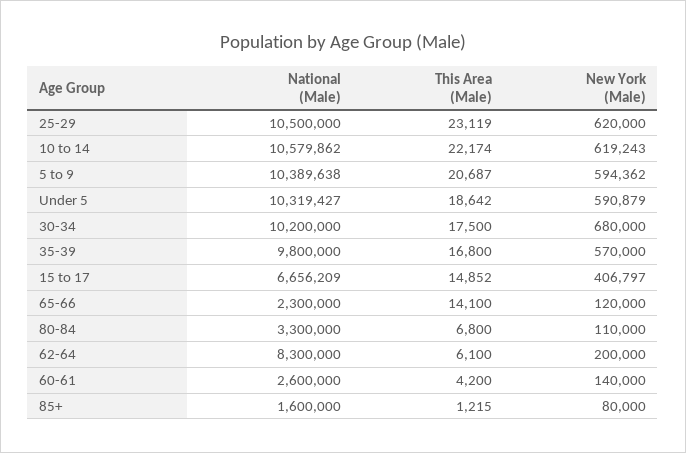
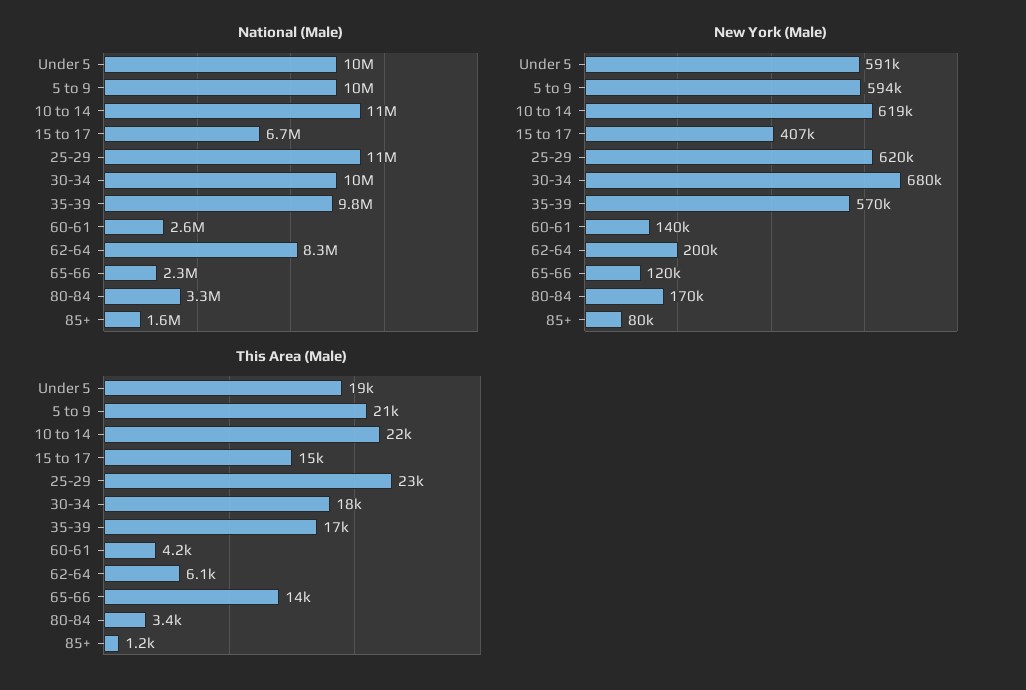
This Area (Male), 80-84: 6800 -> 3400
New York (Male), 80-84: 110000 -> 170000

